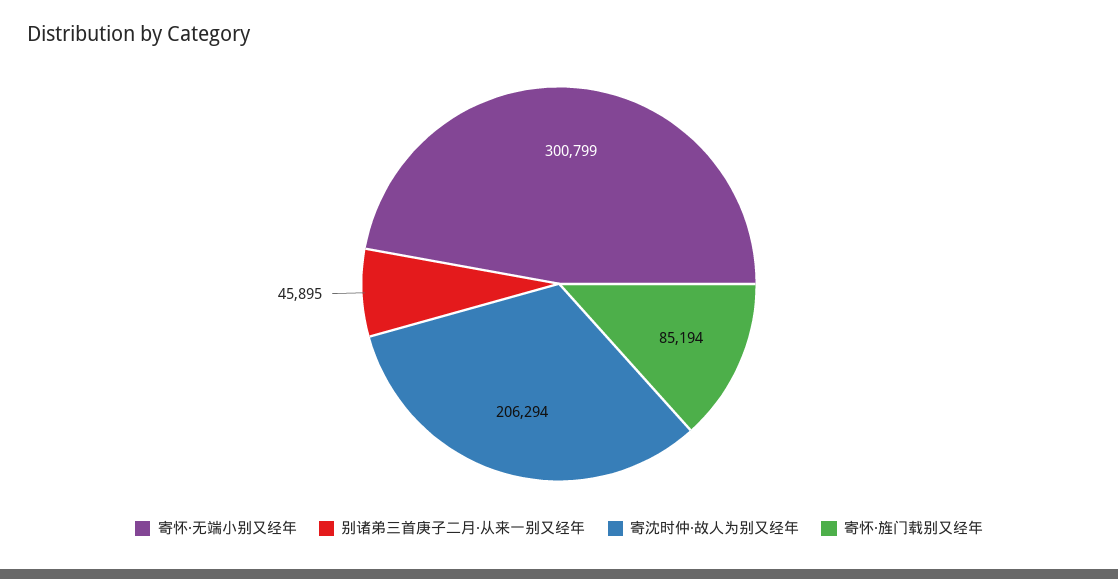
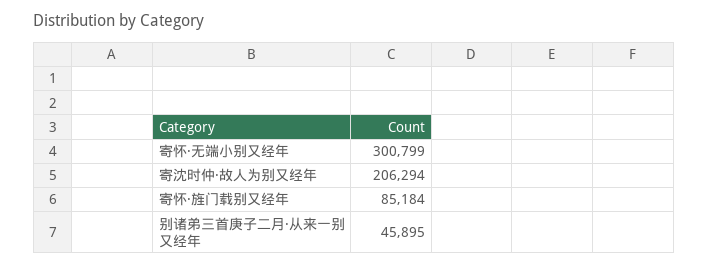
寄怀·旌门载别又经年: 85194 -> 85184

